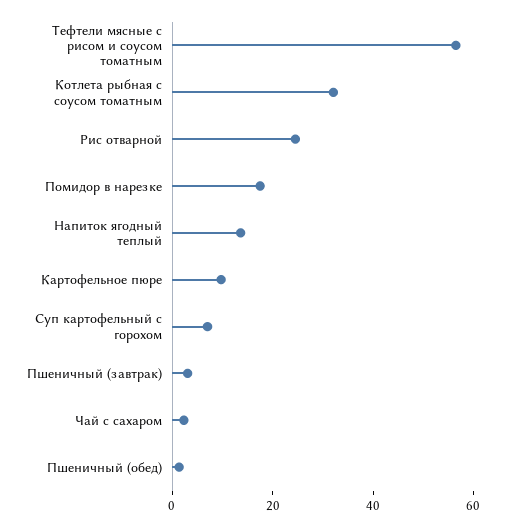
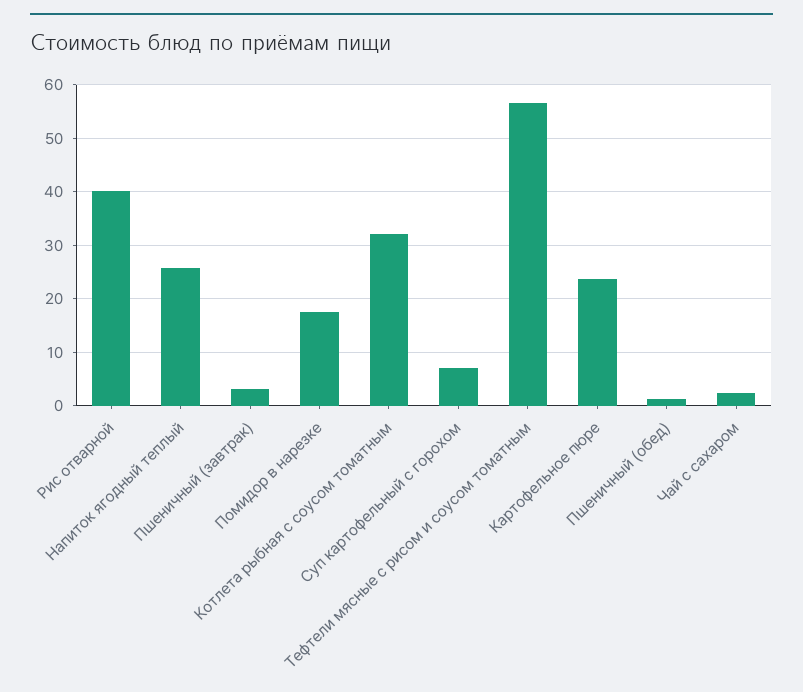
Рис отварной: 25 -> 40
Напиток ягодный теплый: 15 -> 26
Картофельное пюре: 10 -> 24

